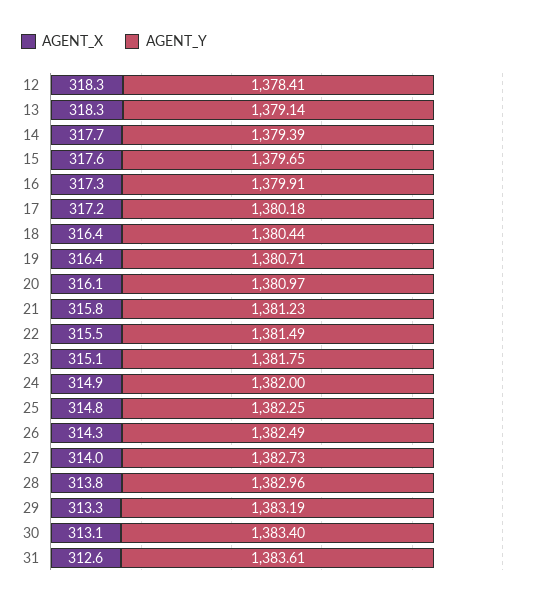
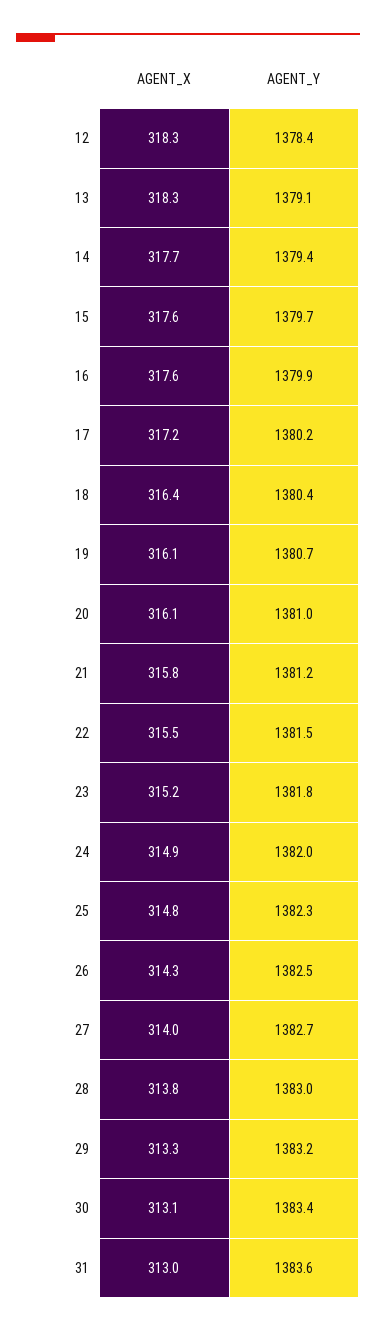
AGENT_X, 16: 317.3 -> 317.6
AGENT_X, 19: 316.4 -> 316.1
AGENT_X, 23: 315.1 -> 315.2
AGENT_X, 31: 312.6 -> 313

